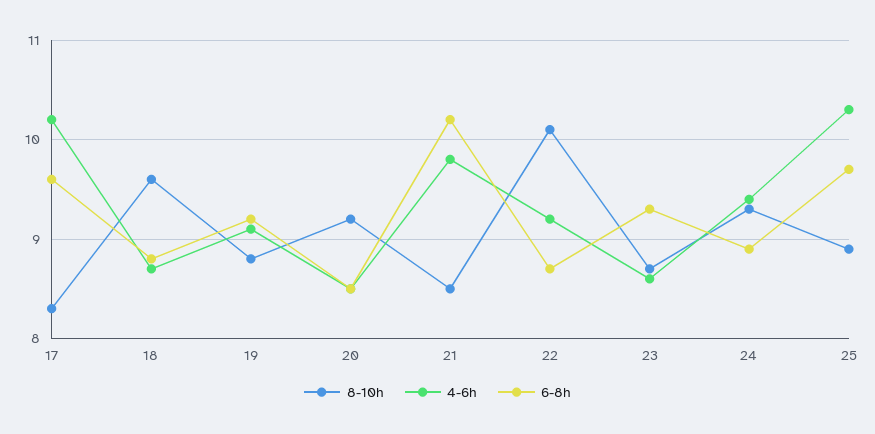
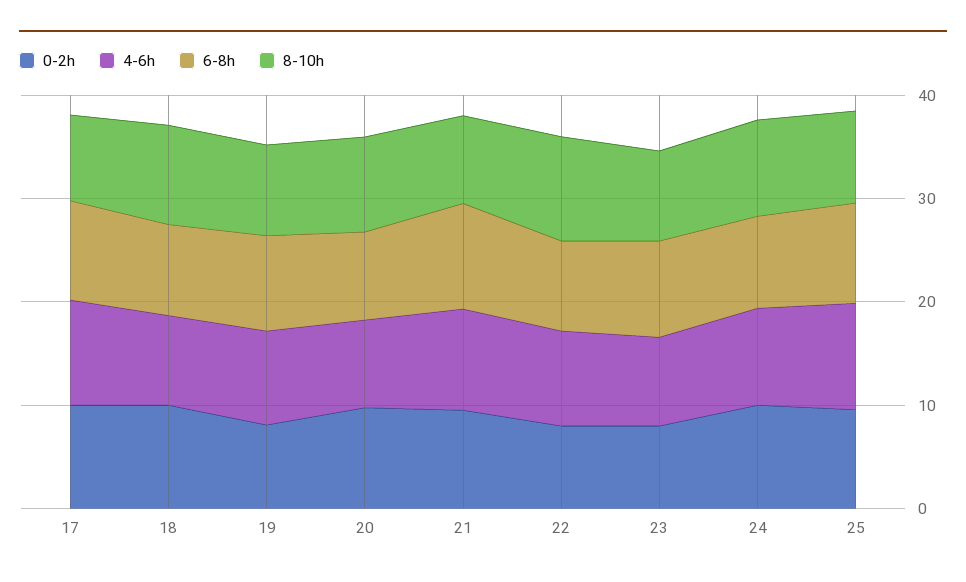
0-2h, 17: none -> 10
0-2h, 18: none -> 10
0-2h, 19: none -> 8
0-2h, 20: none -> 10
0-2h, 21: none -> 10
0-2h, 22: none -> 8
0-2h, 23: none -> 8
0-2h, 24: none -> 10
0-2h, 25: none -> 10

